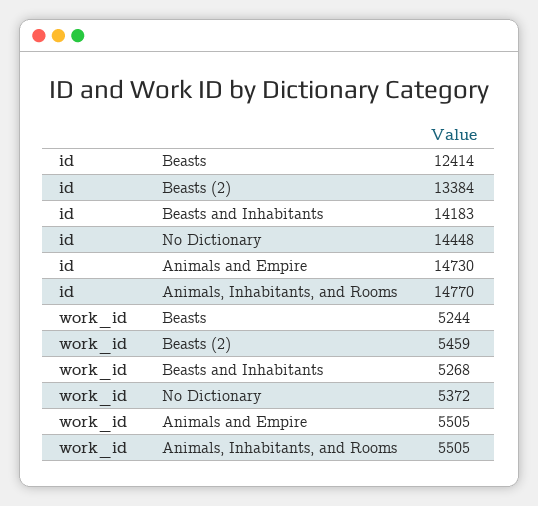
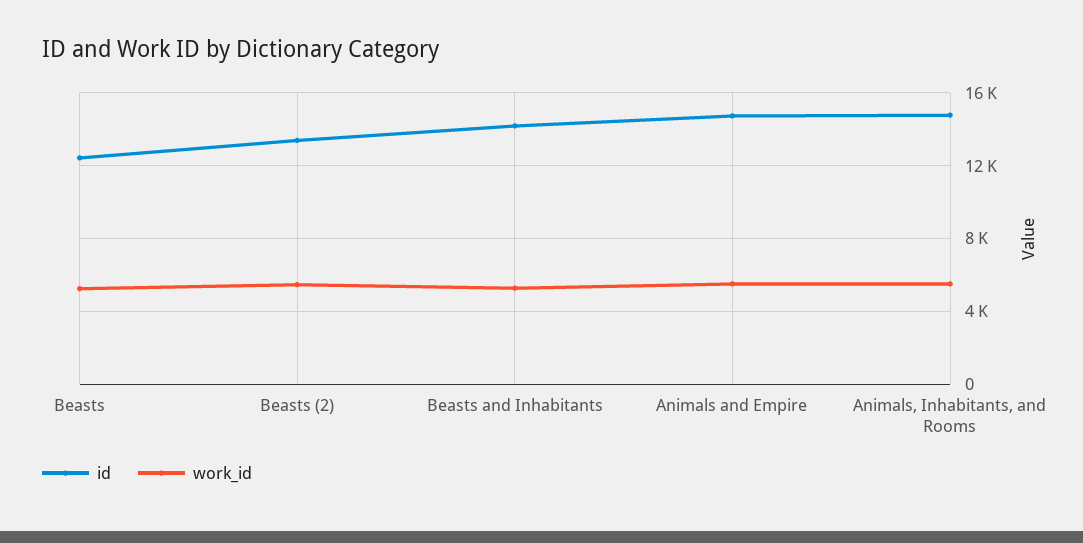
id, No Dictionary: 14448 -> none
work_id, No Dictionary: 5372 -> none

